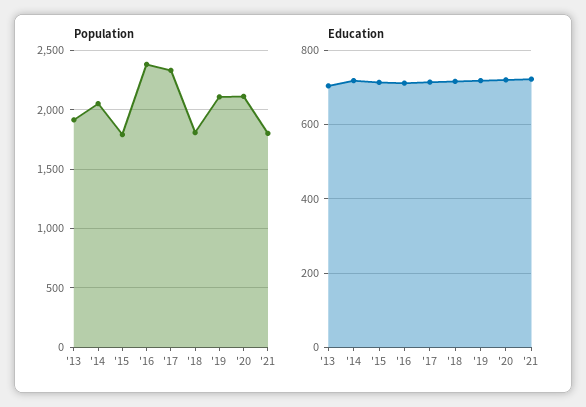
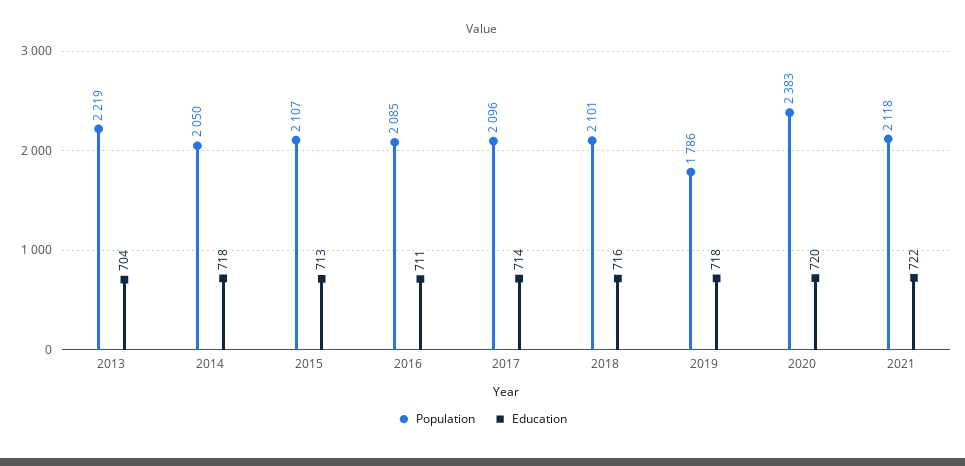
Population, '13: 1900 -> 2219
Population, '15: 1800 -> 2107
Population, '16: 2400 -> 2085
Population, '17: 2300 -> 2096
Population, '18: 1800 -> 2101
Population, '19: 2100 -> 1786
Population, '20: 2100 -> 2383
Population, '21: 1800 -> 2118

